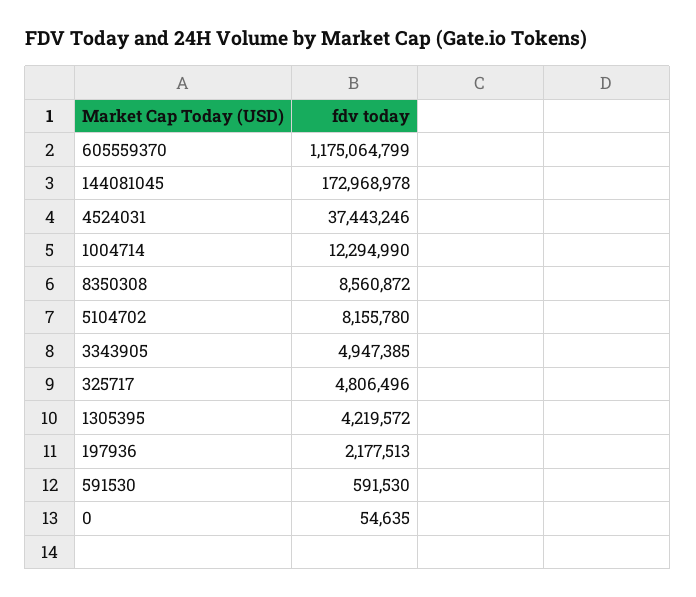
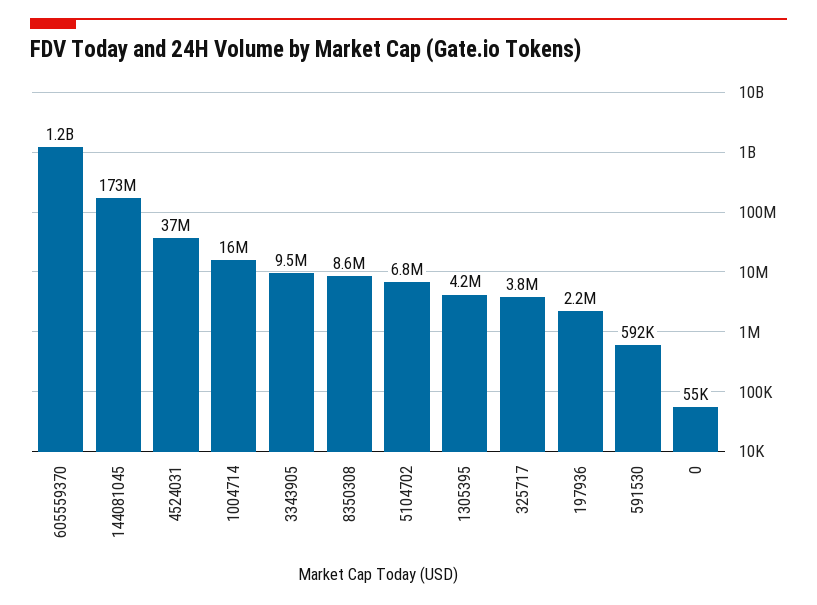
1004714: 12294990 -> 16000000
5104702: 8155780 -> 6800000
3343905: 4947385 -> 9500000
325717: 4806496 -> 3800000

